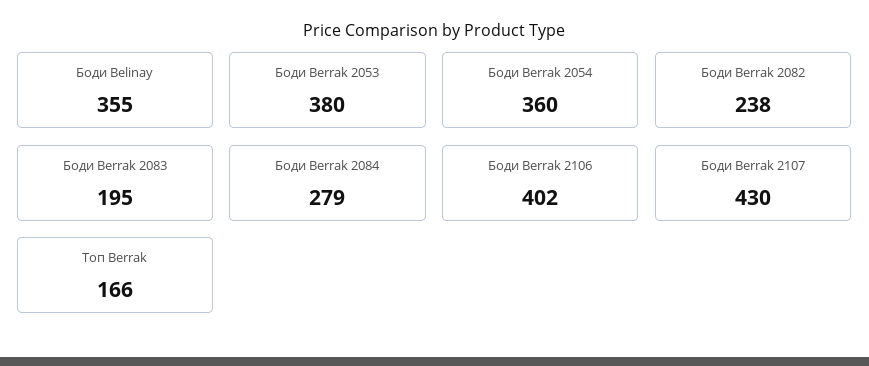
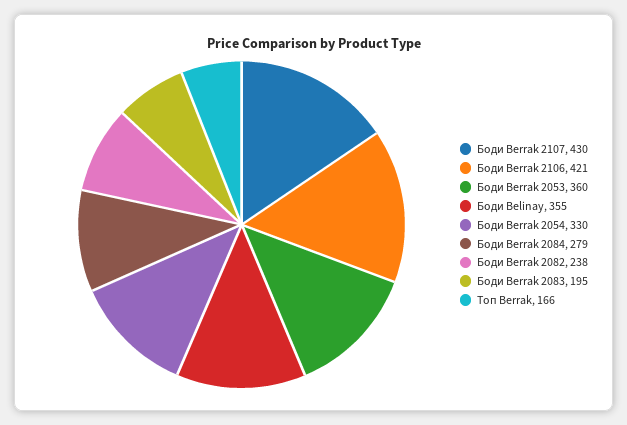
Боди Berrak 2053: 380 -> 360
Боди Berrak 2054: 360 -> 330
Боди Berrak 2106: 402 -> 421

